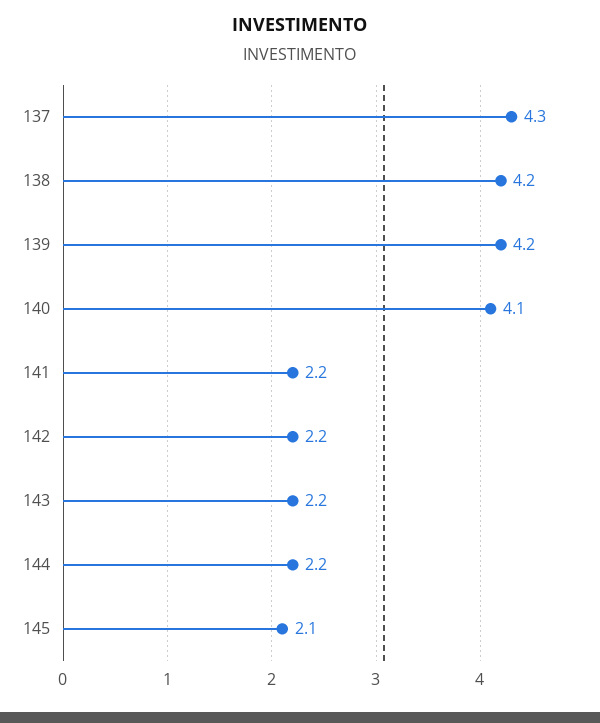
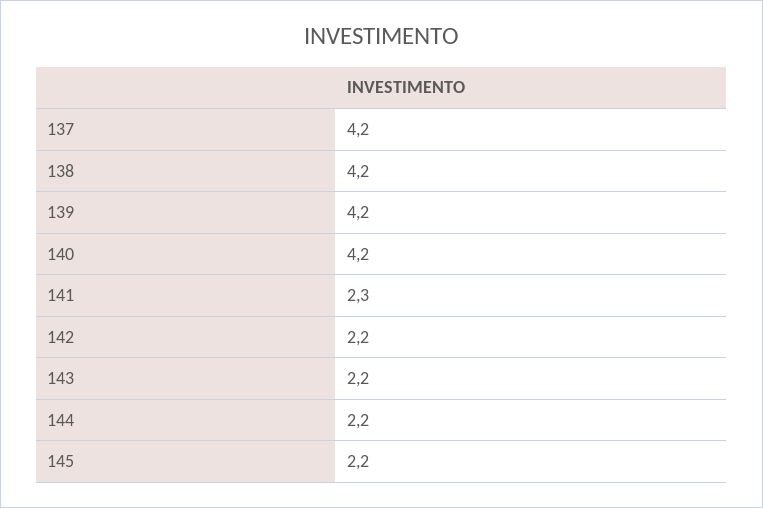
137: 4.3 -> 4.2
140: 4.1 -> 4.2
141: 2.2 -> 2.3
145: 2.1 -> 2.2

